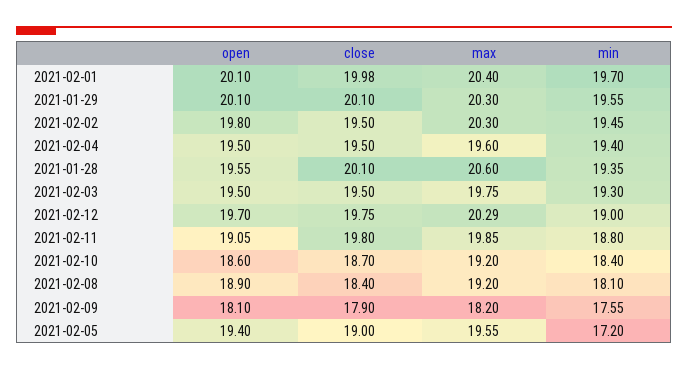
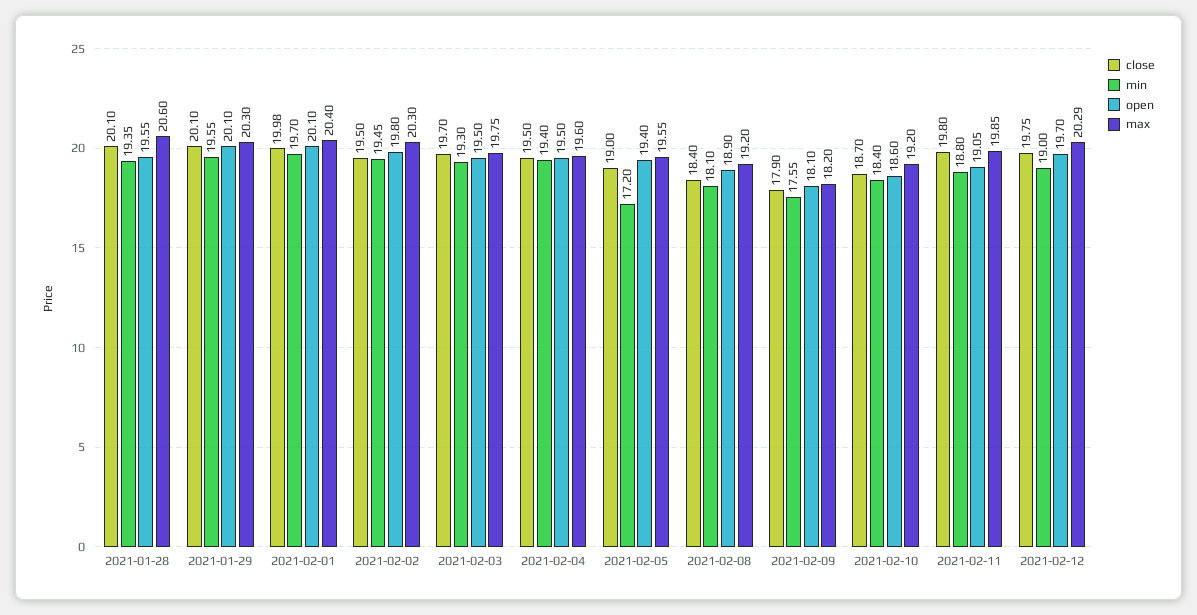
close, 2021-02-03: 19.5 -> 19.7

